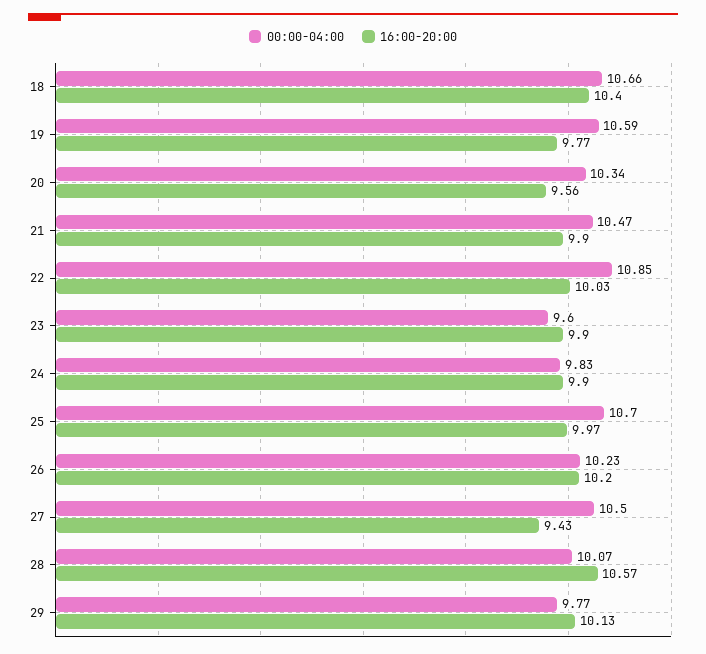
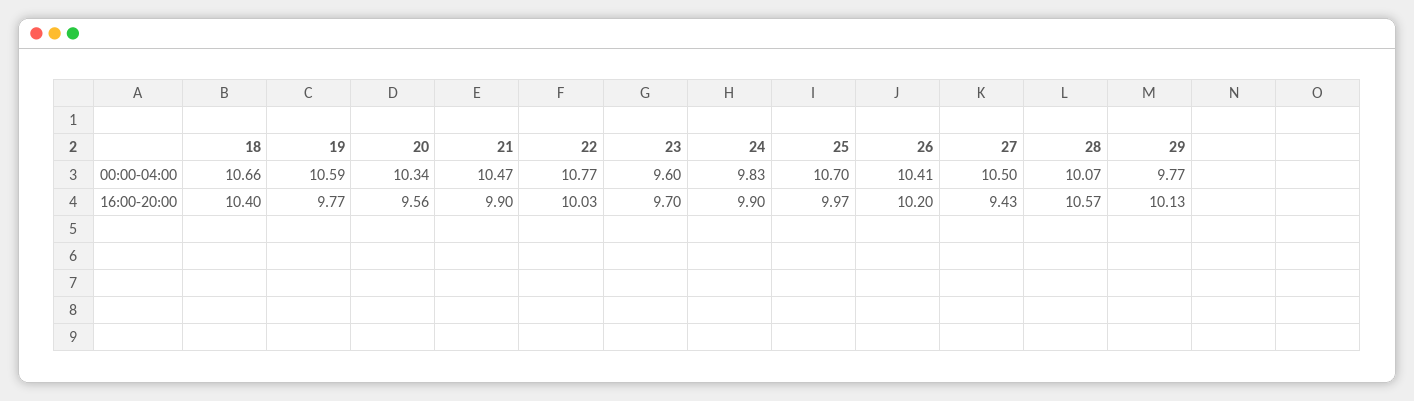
00:00-04:00, 22: 10.85 -> 10.77
16:00-20:00, 23: 9.9 -> 9.7
00:00-04:00, 26: 10.23 -> 10.41

